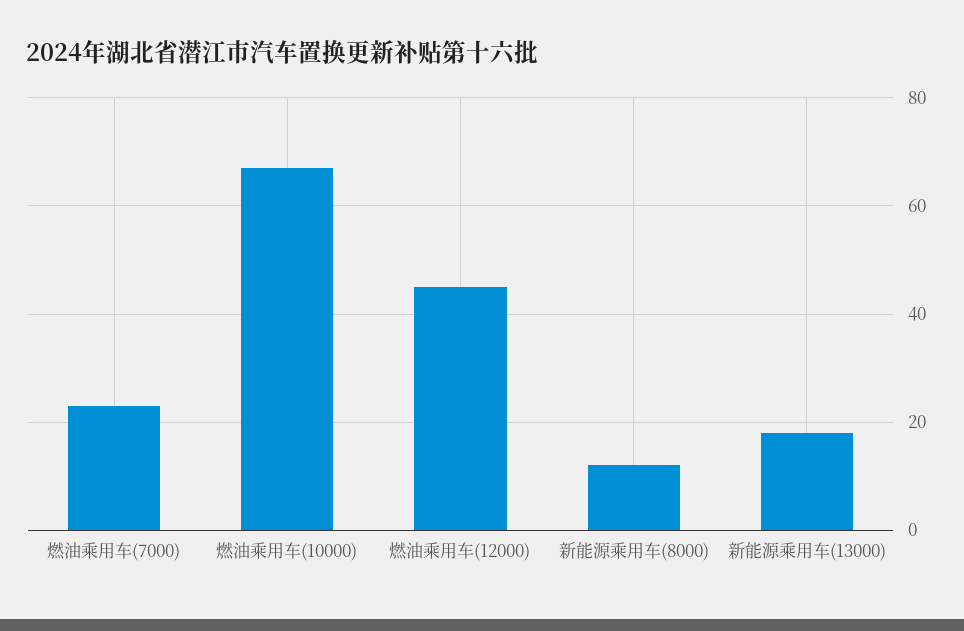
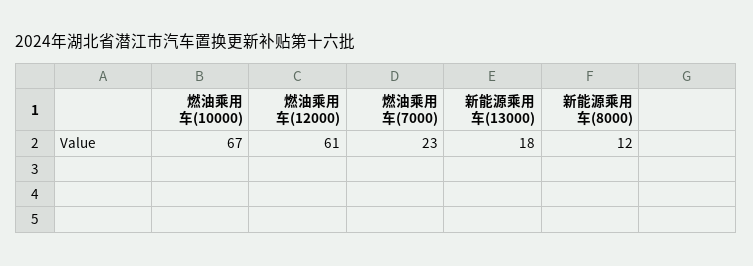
燃油乘用车(12000): 45 -> 61

